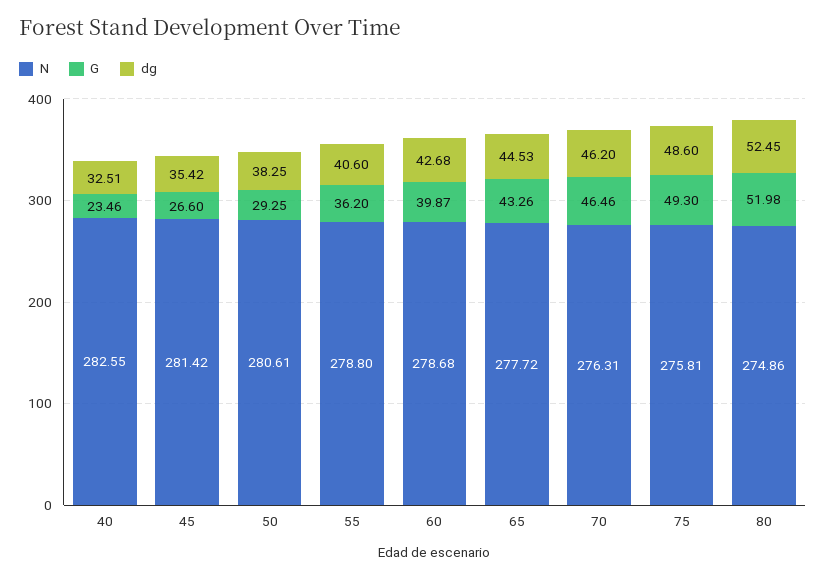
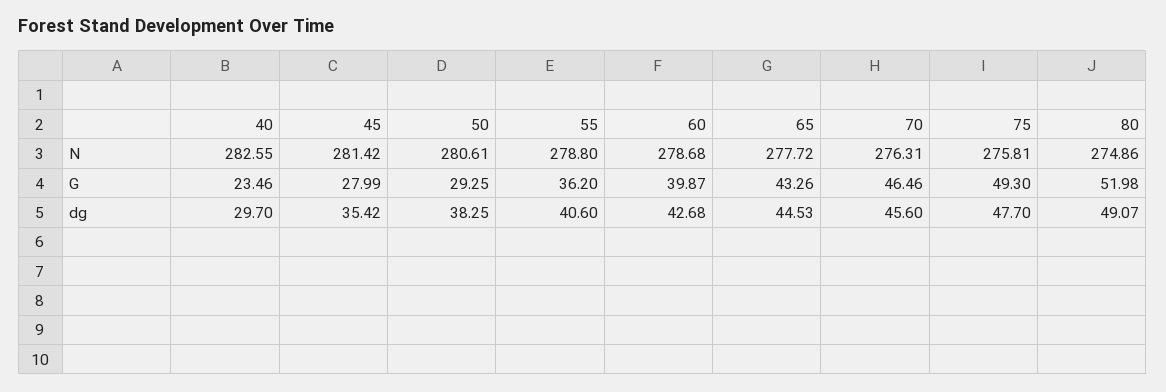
dg, 40: 32.51 -> 29.7
G, 45: 26.6 -> 27.99
dg, 70: 46.2 -> 45.6
dg, 75: 48.6 -> 47.7
dg, 80: 52.45 -> 49.07

